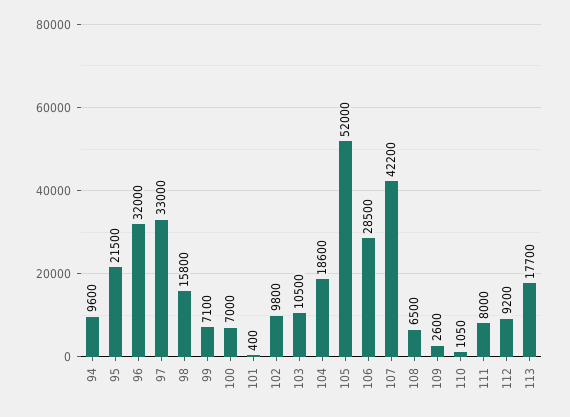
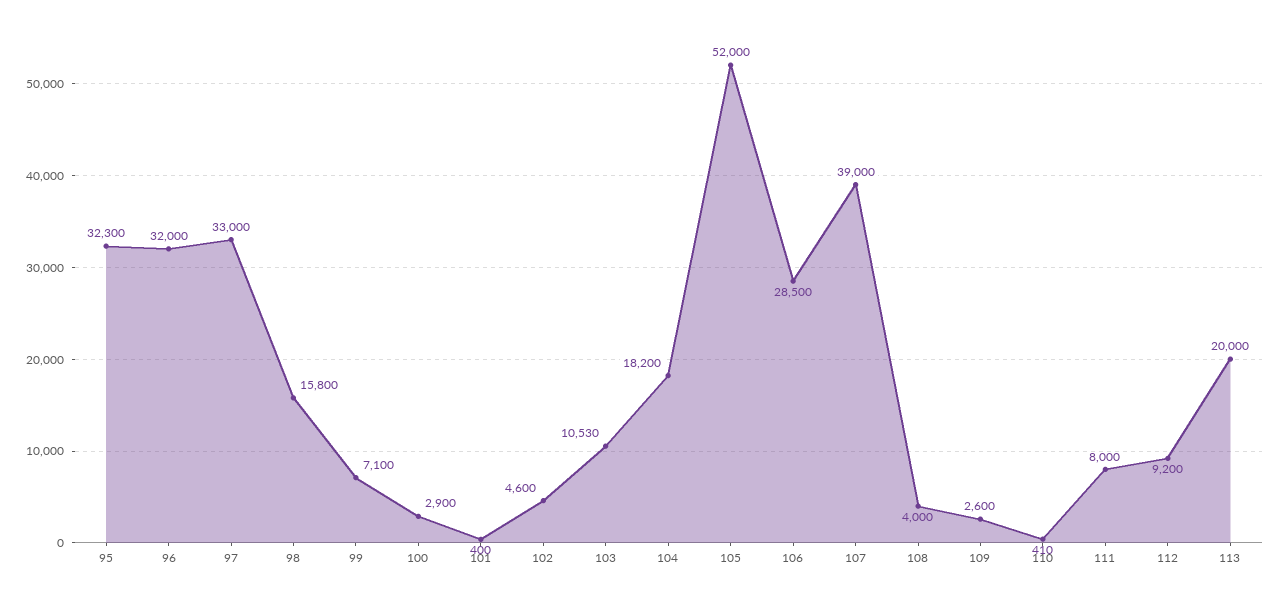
94: 9600 -> none
95: 21500 -> 32300
100: 7000 -> 2900
102: 9800 -> 4600
103: 10500 -> 10530
104: 18600 -> 18200
107: 42200 -> 39000
108: 6500 -> 4000
110: 1050 -> 410
113: 17700 -> 20000

